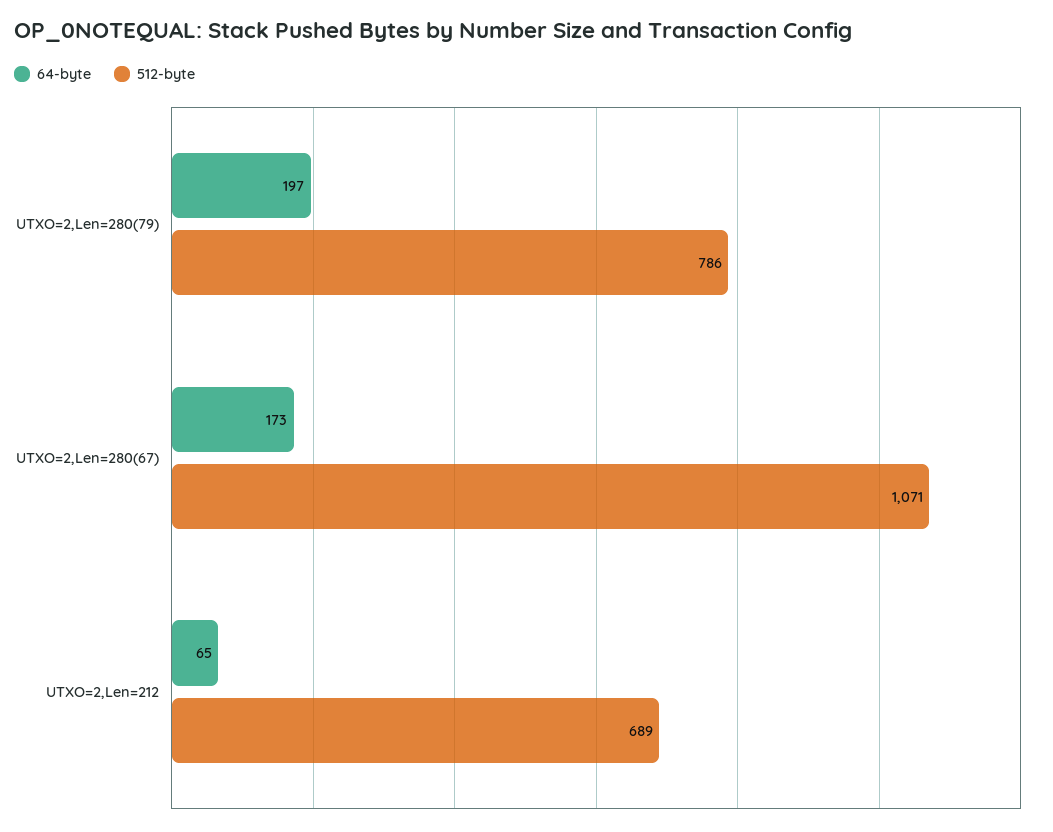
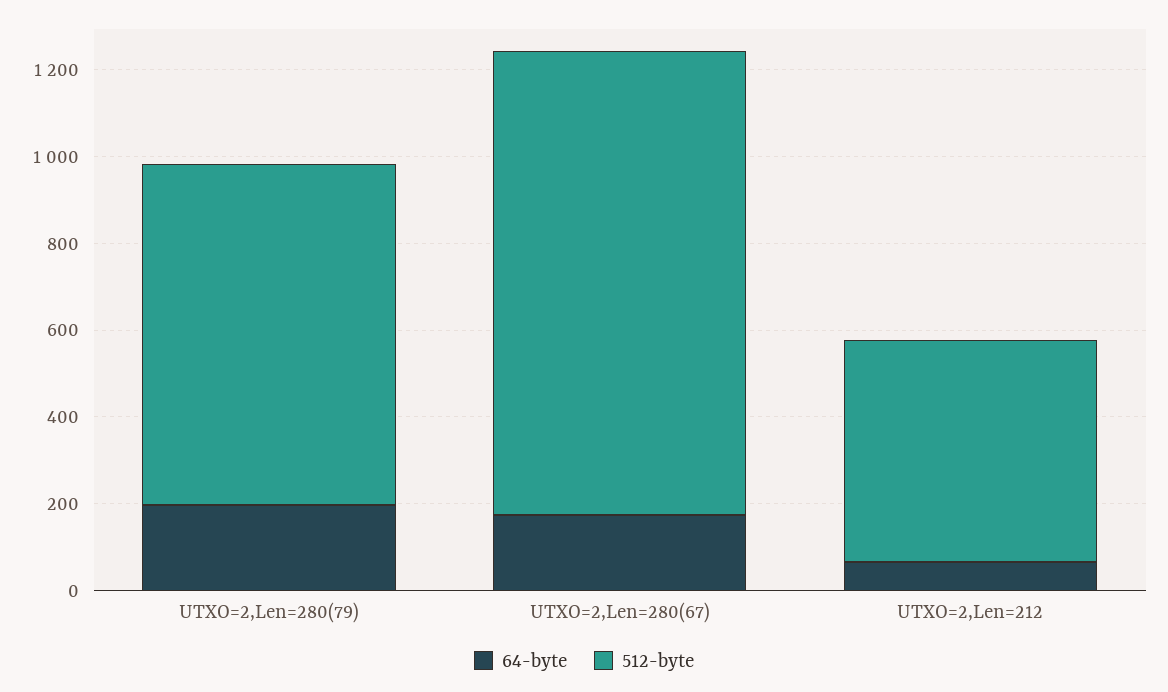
512-byte, UTXO=2,Len=212: 689 -> 500

